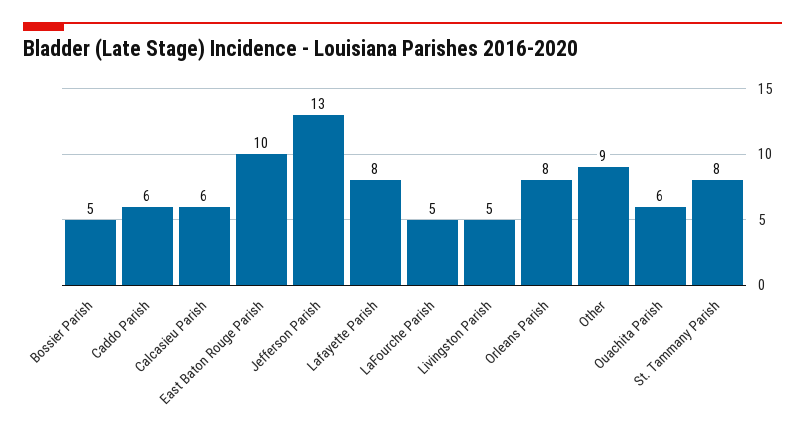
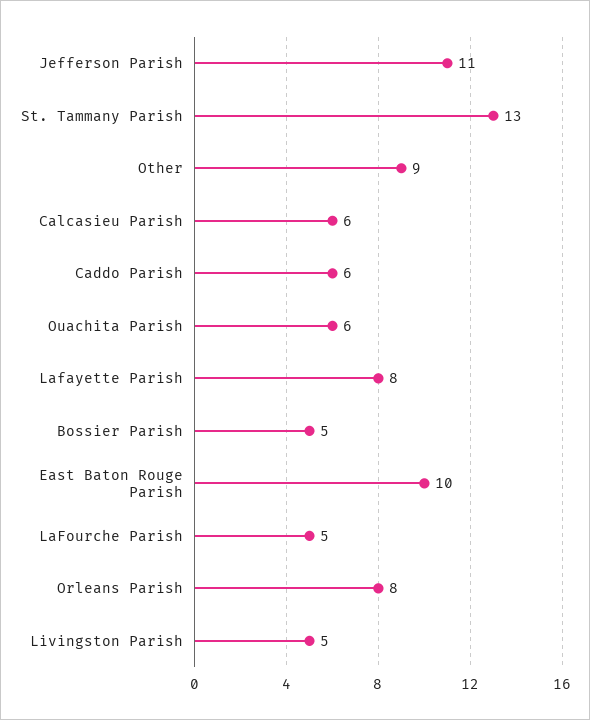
Jefferson Parish: 13 -> 11
St. Tammany Parish: 8 -> 13

